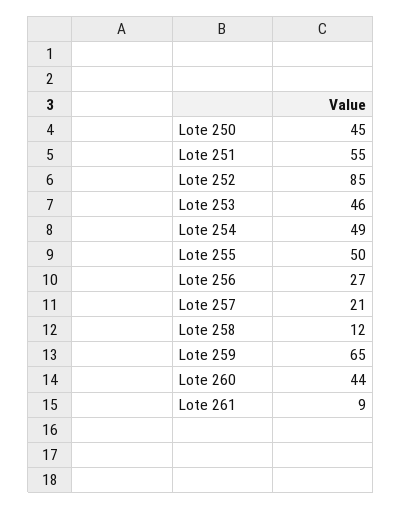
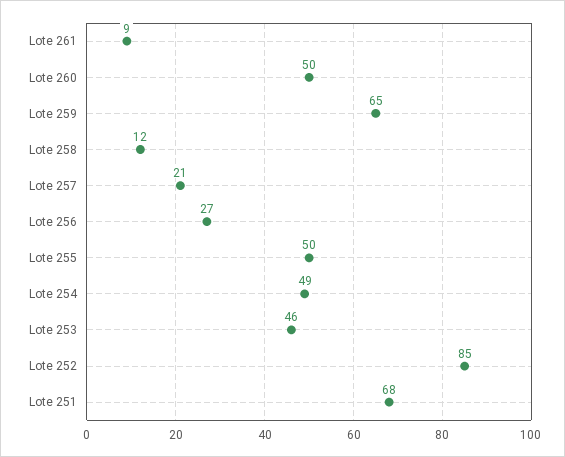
Lote 250: 45 -> none
Lote 251: 55 -> 68
Lote 260: 44 -> 50

